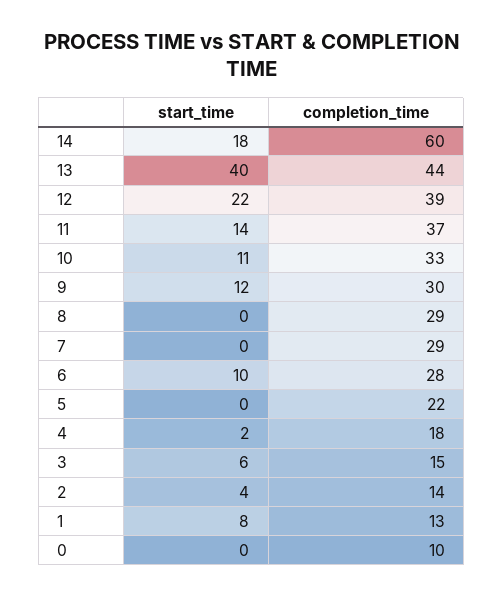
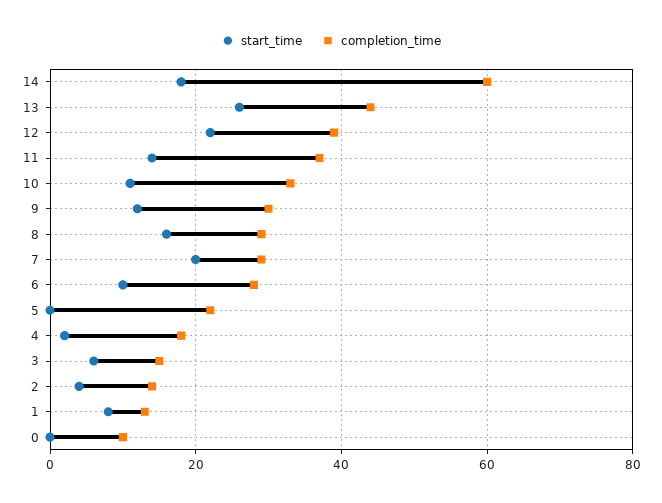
start_time, 13: 40 -> 25
start_time, 8: 0 -> 15
start_time, 7: 0 -> 20

